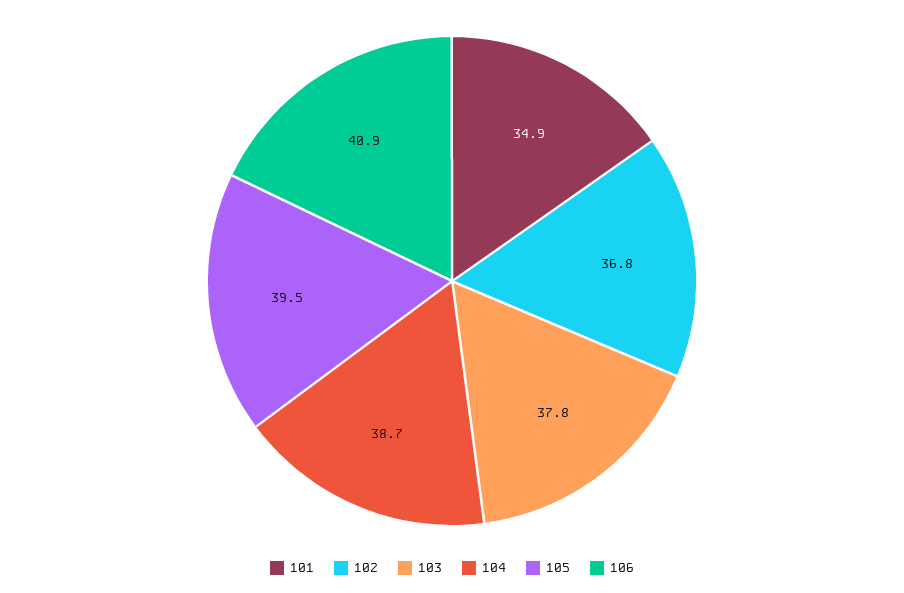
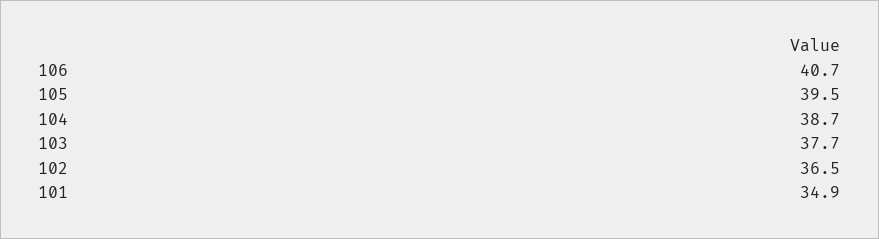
102: 36.8 -> 36.5
103: 37.8 -> 37.7
106: 40.9 -> 40.7

